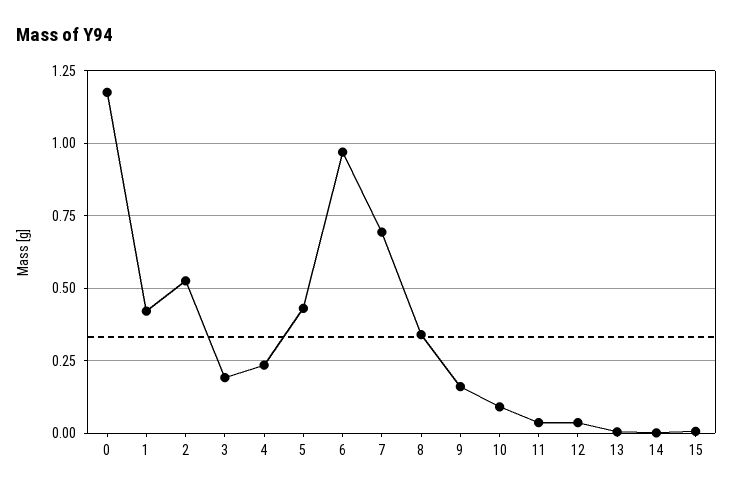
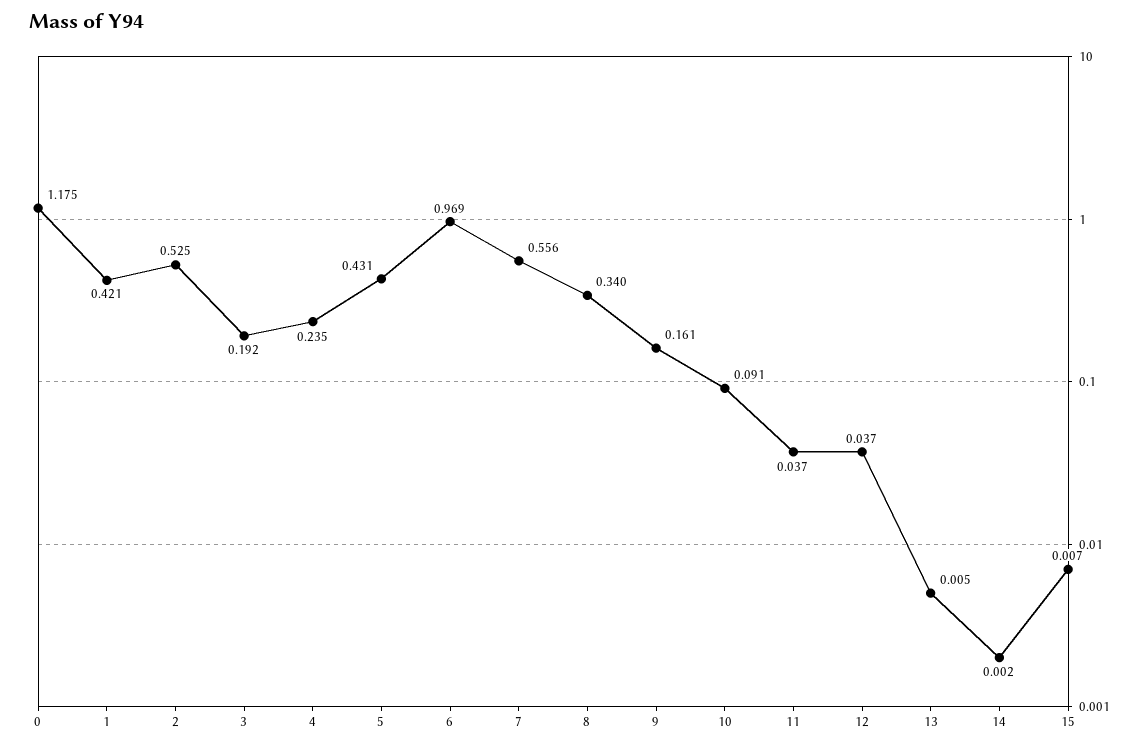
7: 0.7 -> 0.556

